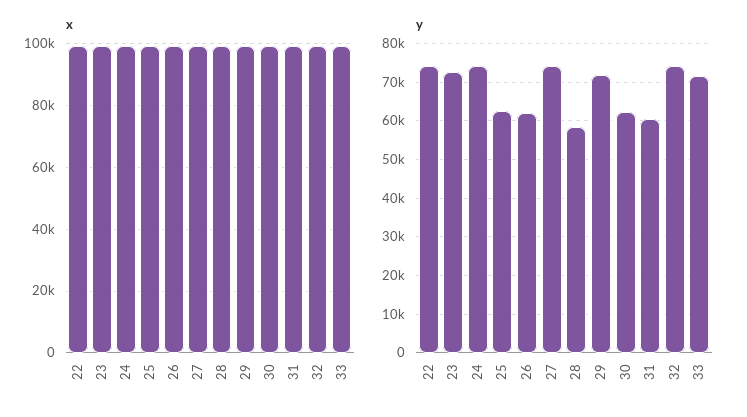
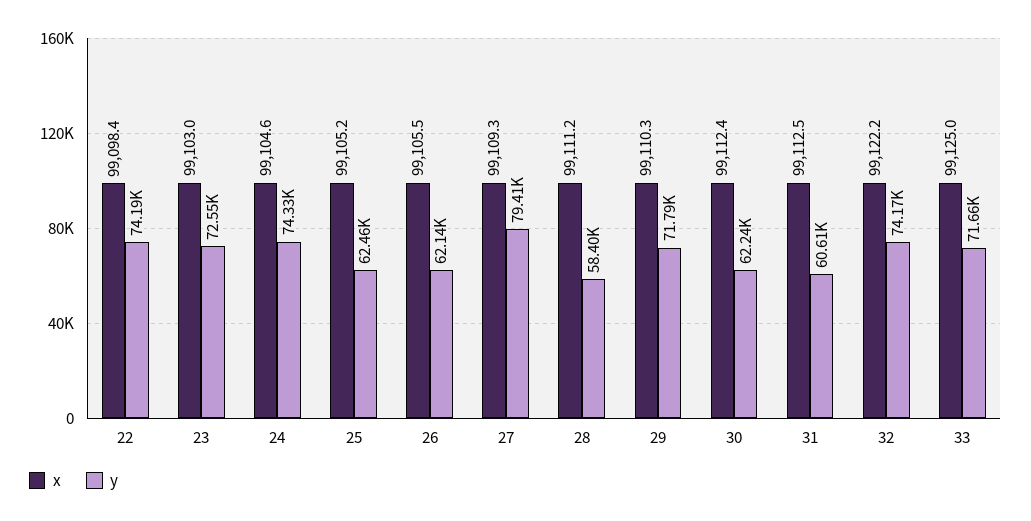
y, 27: 74000 -> 79410

